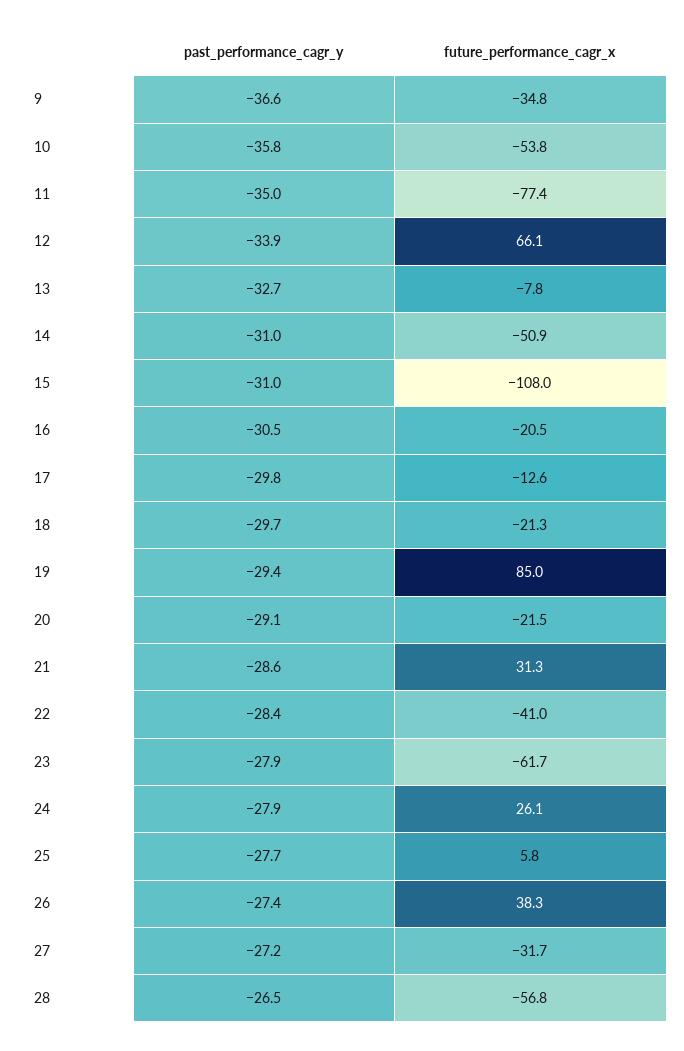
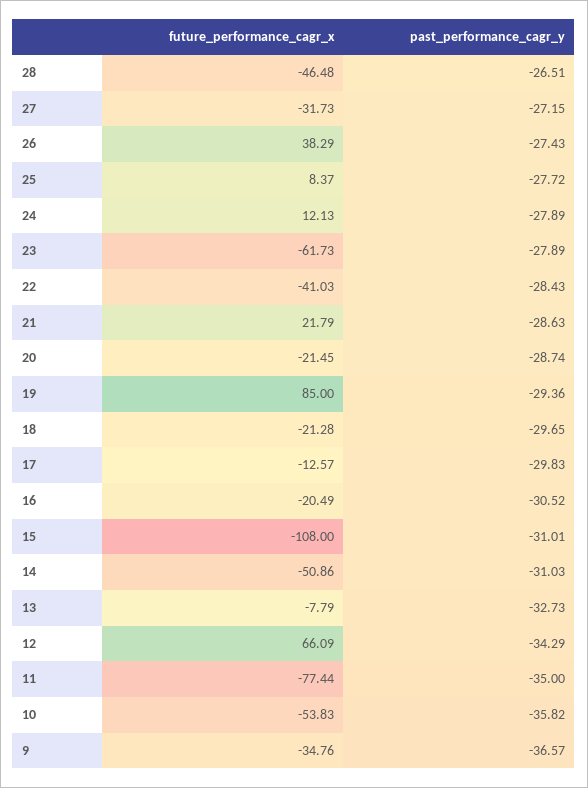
past_performance_cagr_y, 12: -33.9 -> -34.29
past_performance_cagr_y, 20: -29.1 -> -28.74
future_performance_cagr_x, 21: 31.3 -> 21.79
future_performance_cagr_x, 24: 26.1 -> 12.13
future_performance_cagr_x, 25: 5.8 -> 8.37
future_performance_cagr_x, 28: -56.8 -> -46.48

